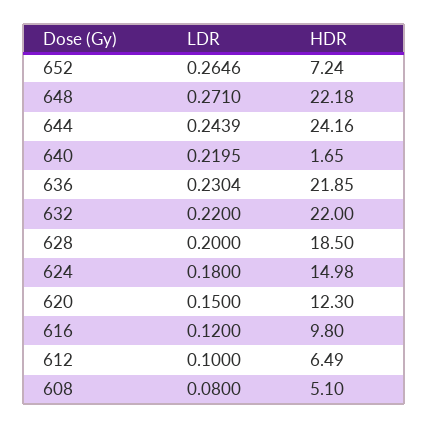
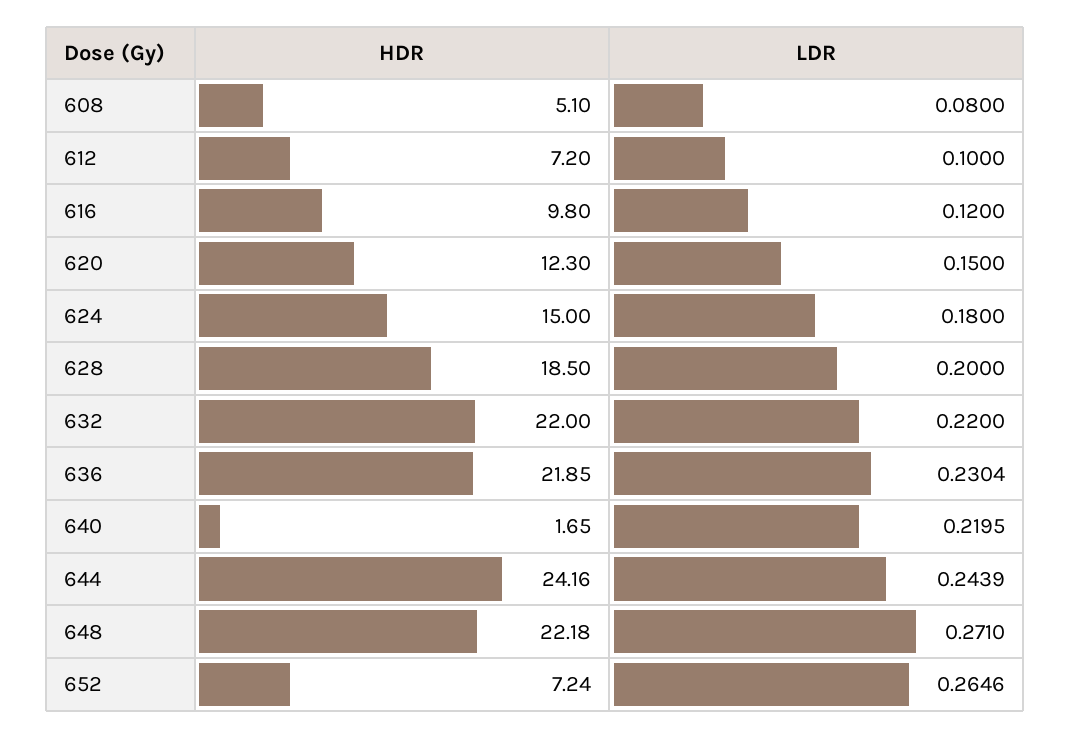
HDR, 624: 14.98 -> 15
HDR, 612: 6.49 -> 7.2

